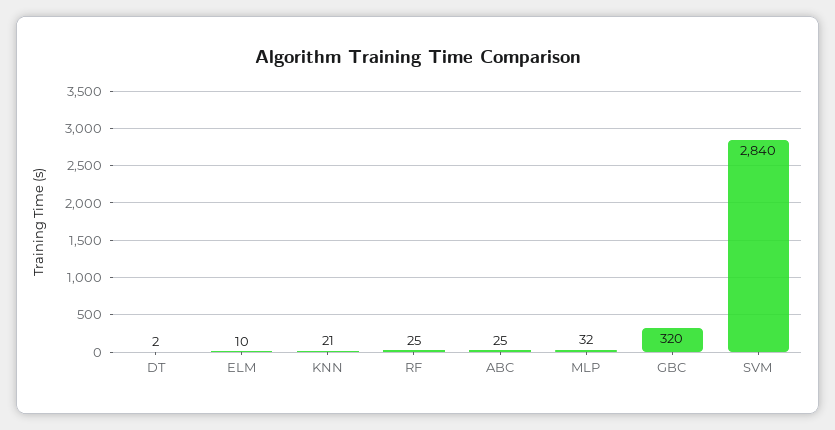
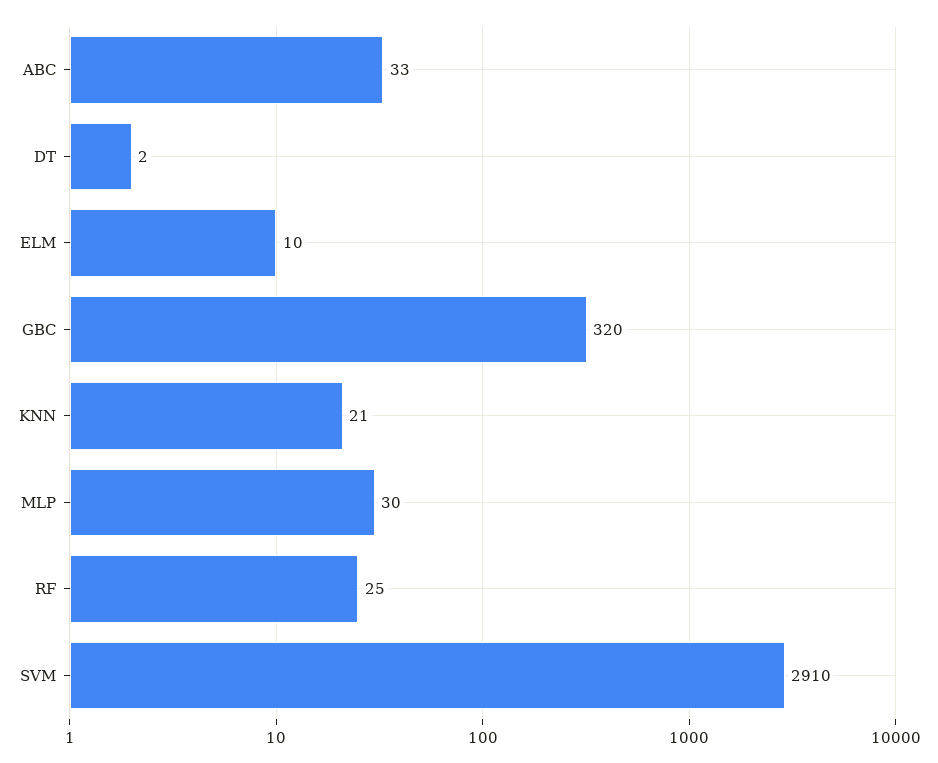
ABC: 25 -> 33
MLP: 32 -> 30
SVM: 2840 -> 2910

